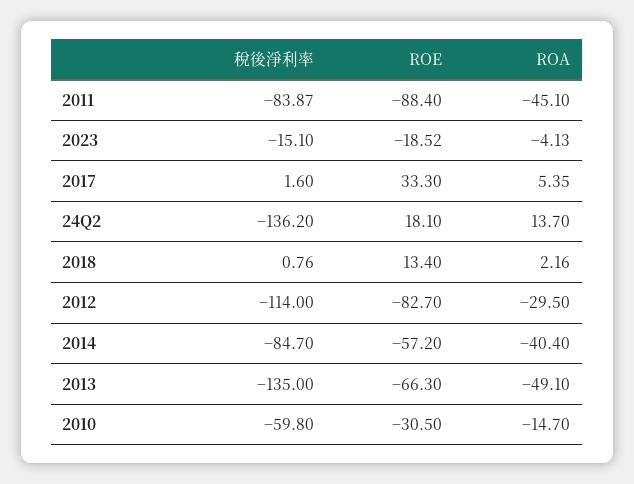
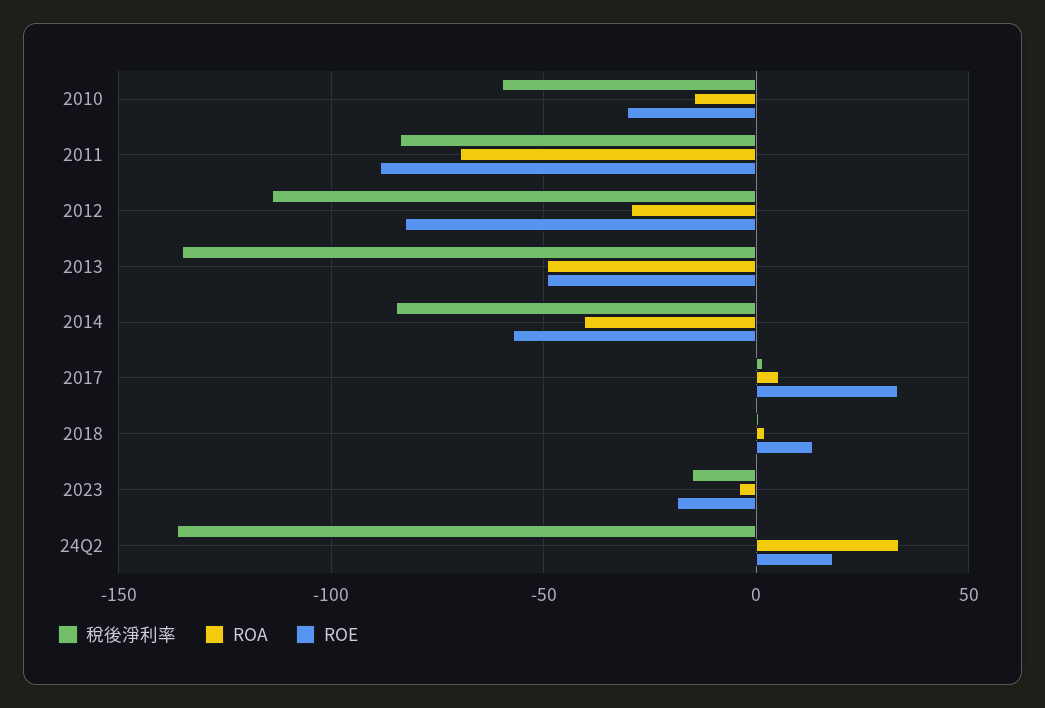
ROA, 2011: -45.1 -> -70
ROA, 24Q2: 13.7 -> 35
ROE, 2013: -66.3 -> -50

